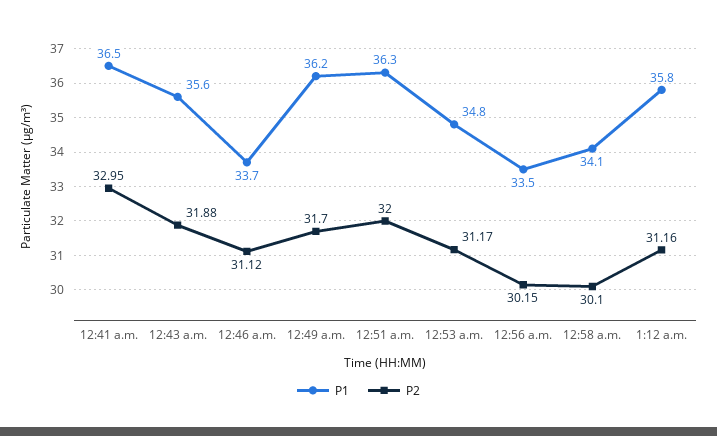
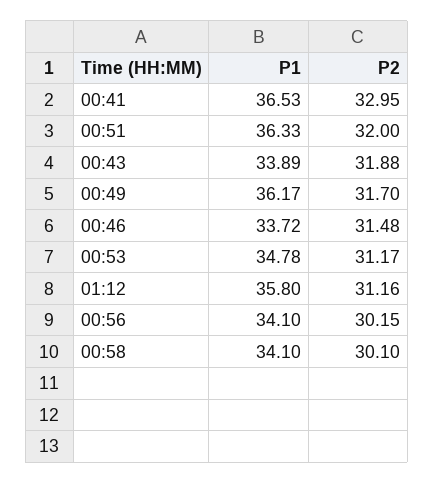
P1, 12:43 a.m.: 35.6 -> 33.89
P2, 12:46 a.m.: 31.12 -> 31.48
P1, 12:56 a.m.: 33.5 -> 34.1

